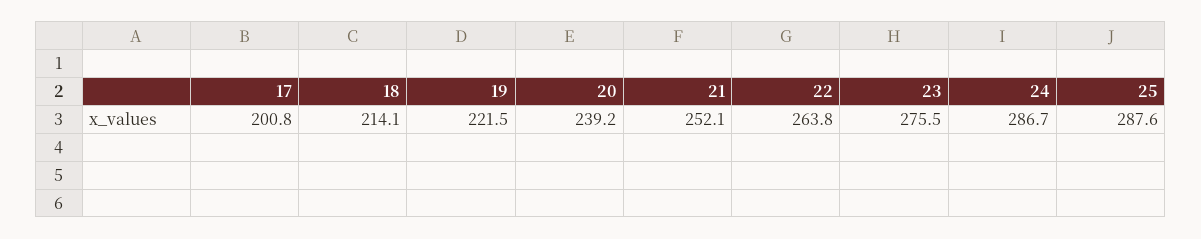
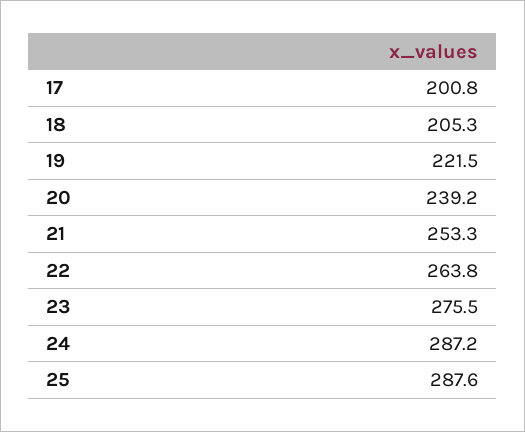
18: 214.1 -> 205.3
21: 252.1 -> 253.3
24: 286.7 -> 287.2

